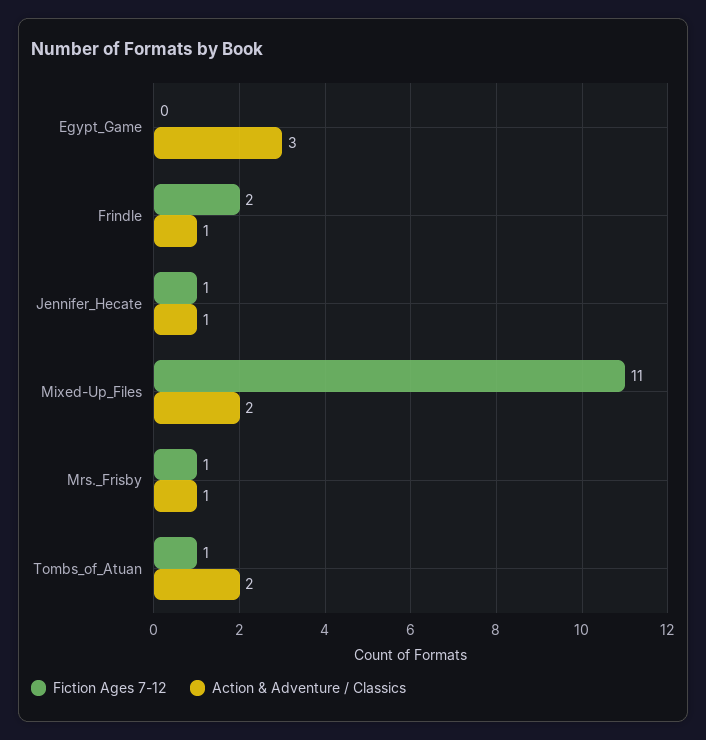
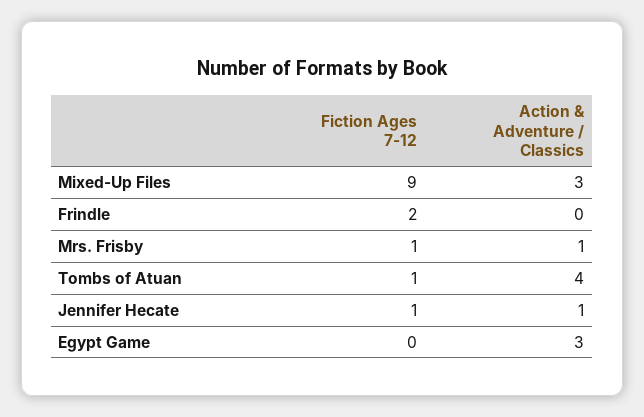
Action & Adventure / Classics, Frindle: 1 -> 0
Fiction Ages 7-12, Mixed-Up_Files: 11 -> 9
Action & Adventure / Classics, Mixed-Up_Files: 2 -> 3
Action & Adventure / Classics, Tombs_of_Atuan: 2 -> 4

